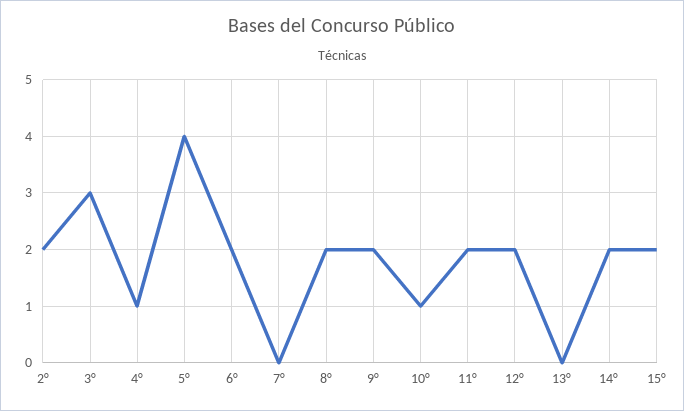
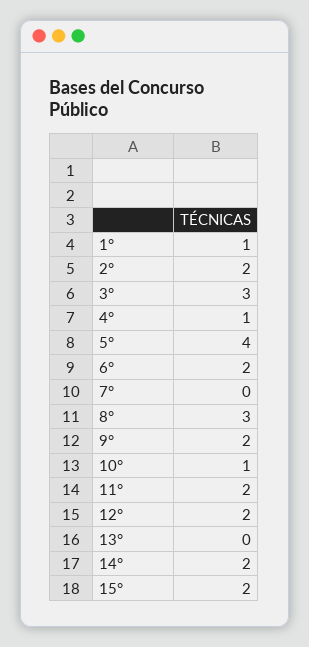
8°: 2 -> 3
1°: none -> 1

